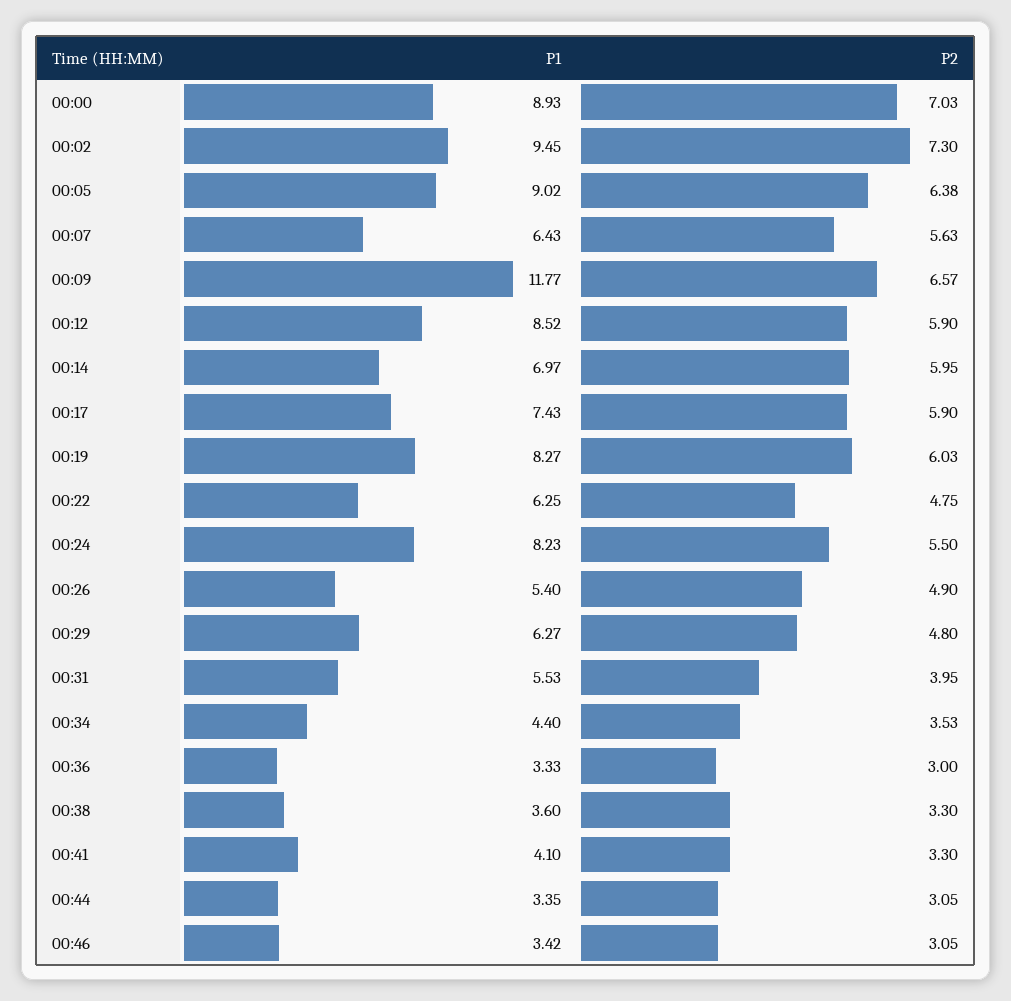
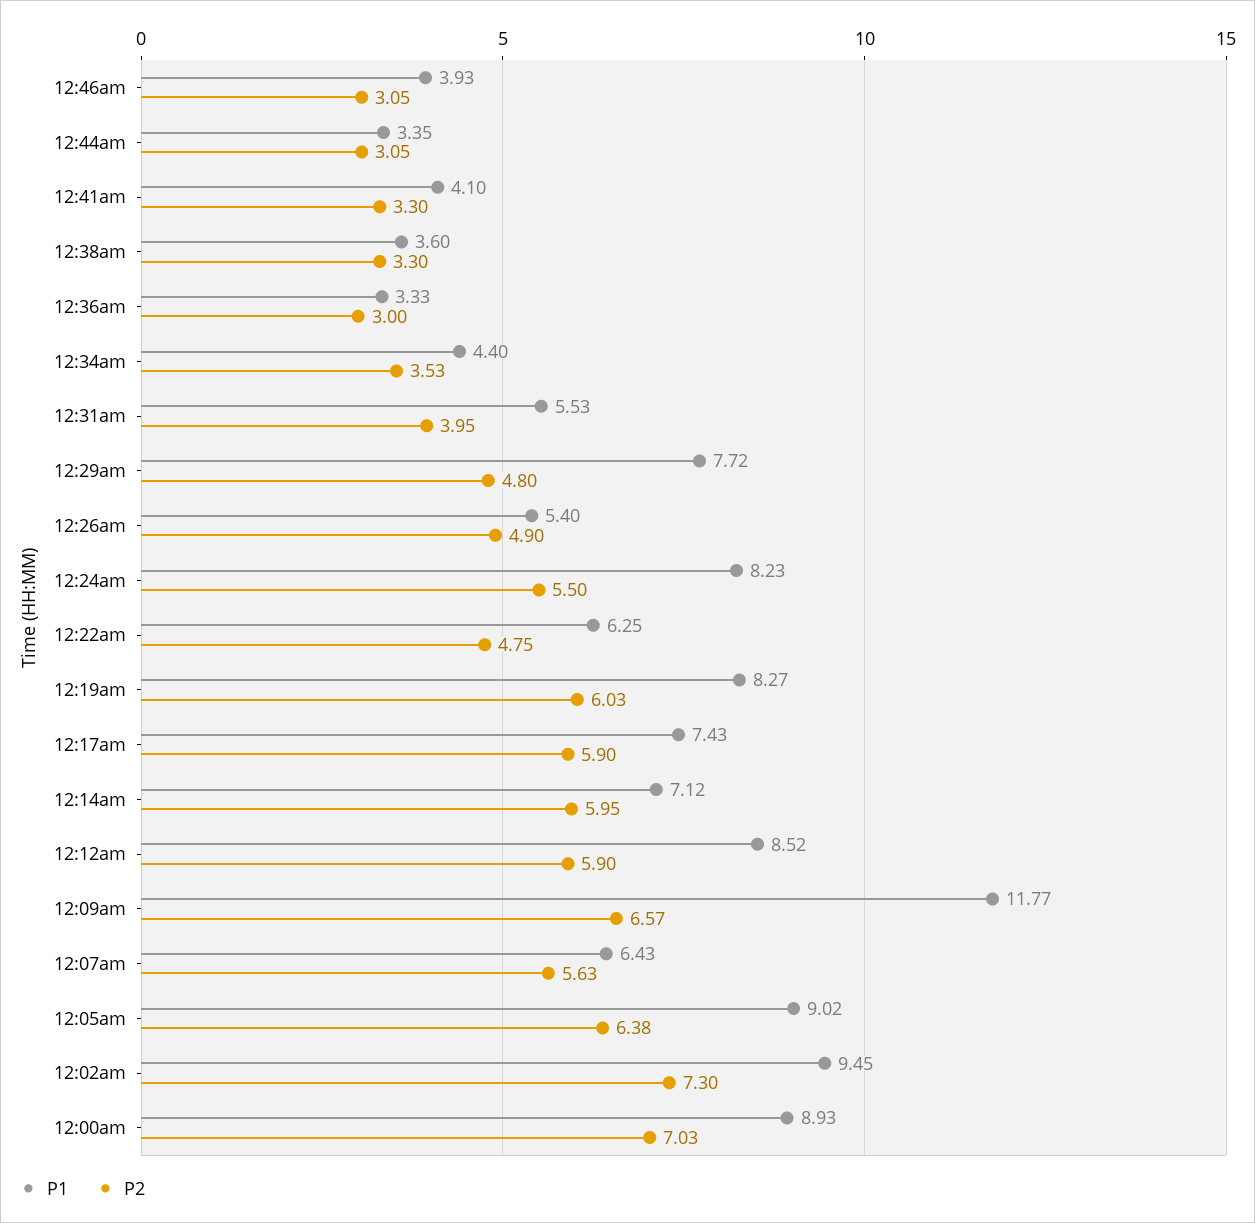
P1, 00:14: 6.97 -> 7.12
P1, 00:29: 6.27 -> 7.72
P1, 00:46: 3.42 -> 3.93

